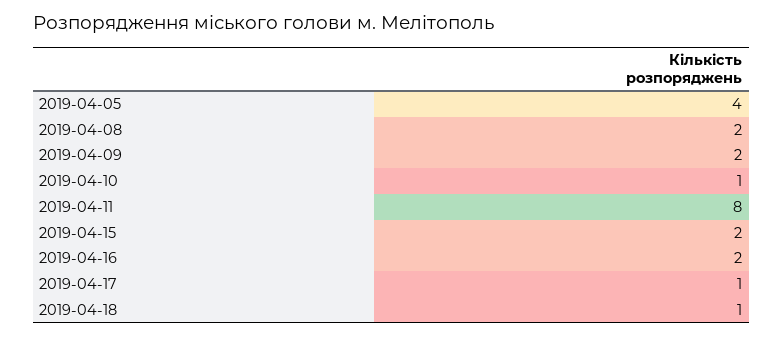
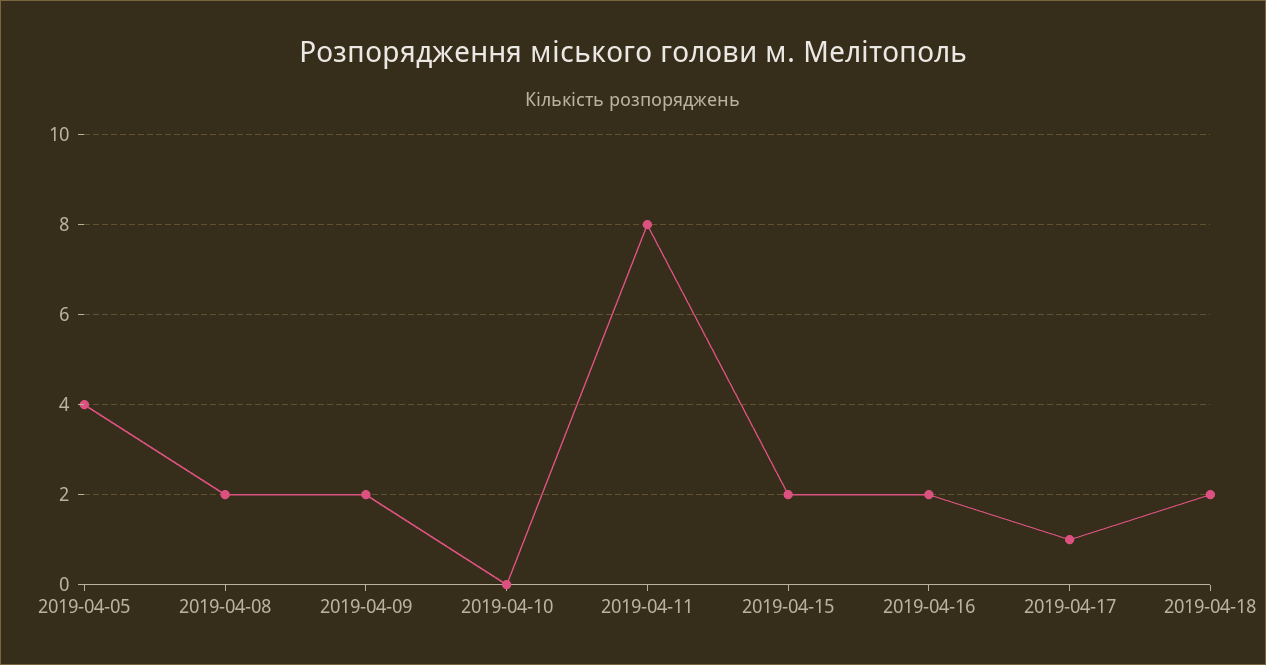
2019-04-10: 1 -> 0
2019-04-18: 1 -> 2

